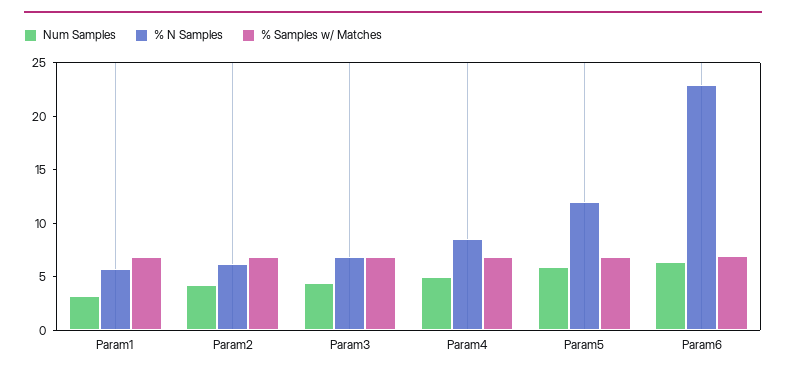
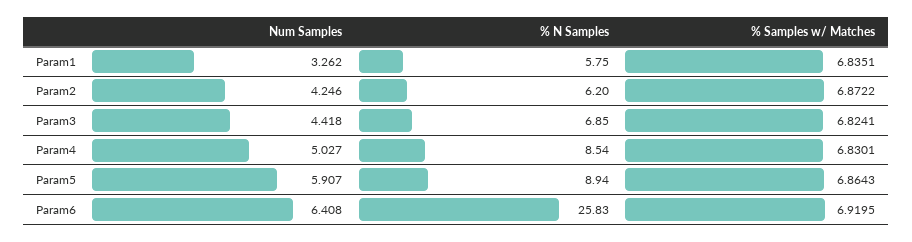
% N Samples, Param5: 12 -> 8.94
% N Samples, Param6: 23 -> 25.83

